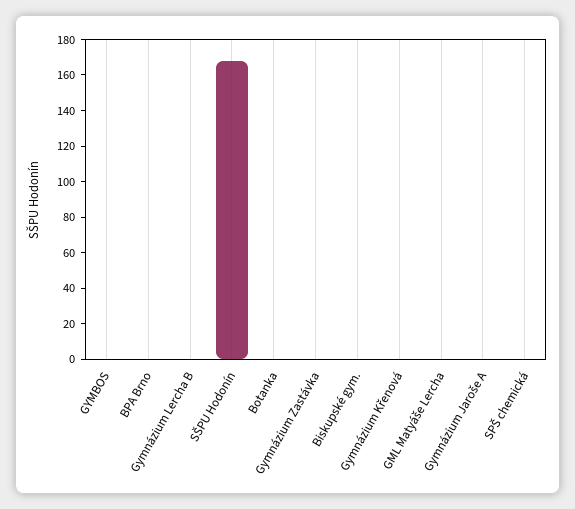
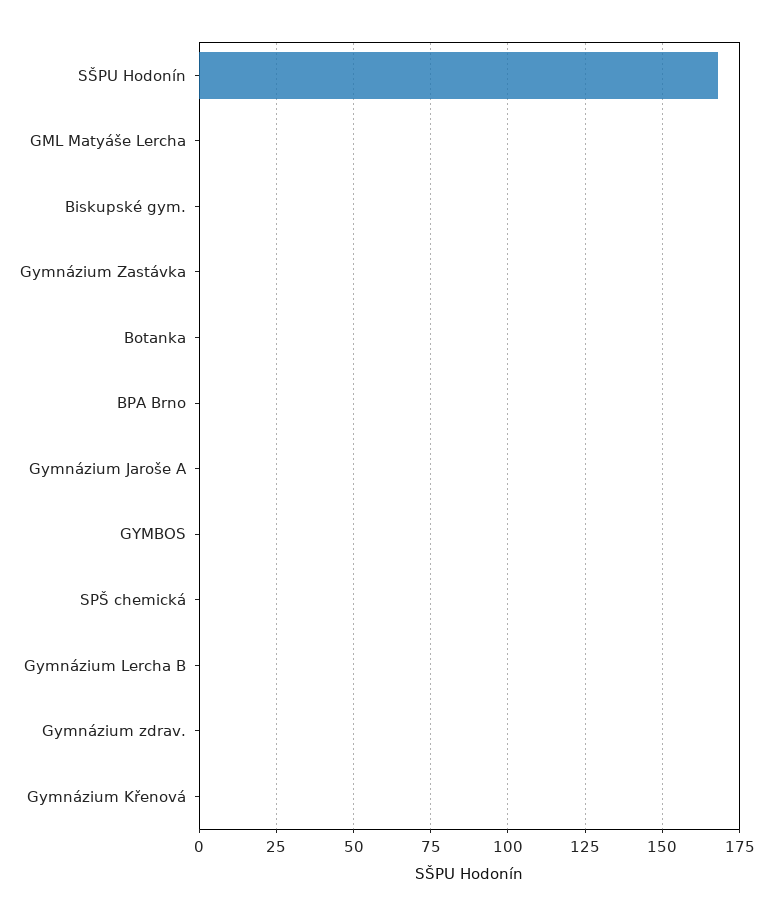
Gymnázium zdrav.: none -> 0

